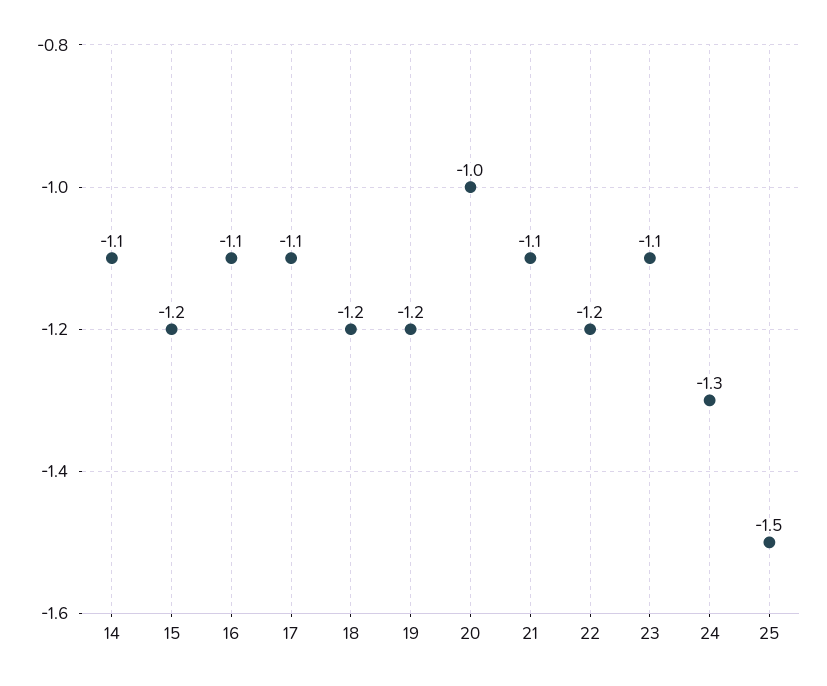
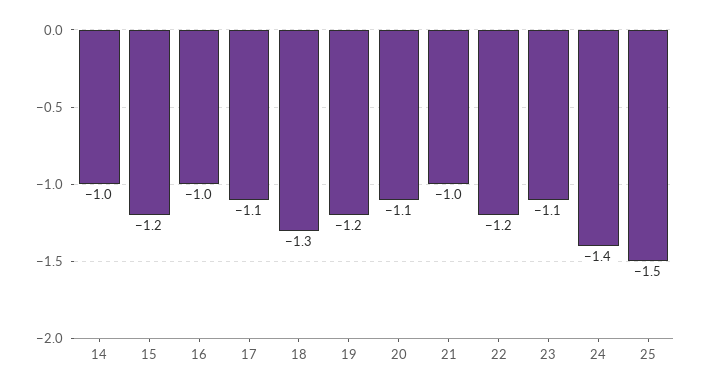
14: -1.1 -> -1
16: -1.1 -> -1
18: -1.2 -> -1.3
20: -1 -> -1.1
21: -1.1 -> -1
24: -1.3 -> -1.4

